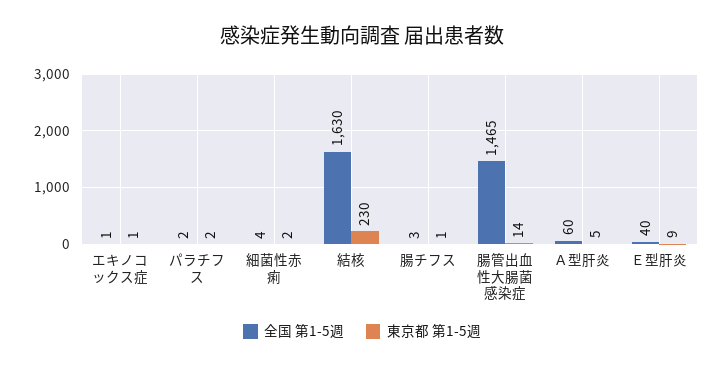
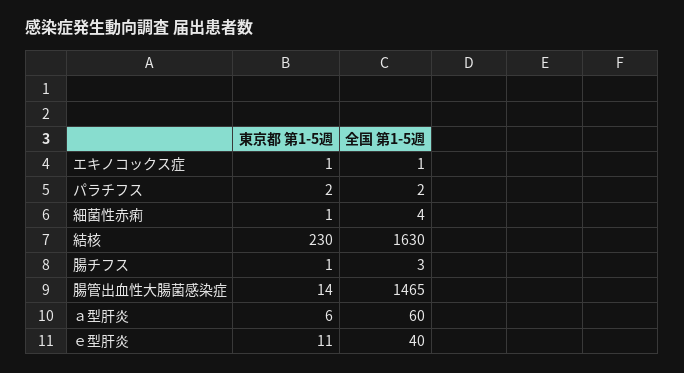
東京都 第1-5週, 細菌性赤痢: 2 -> 1
東京都 第1-5週, Ａ型肝炎: 5 -> 6
東京都 第1-5週, Ｅ型肝炎: 9 -> 11

